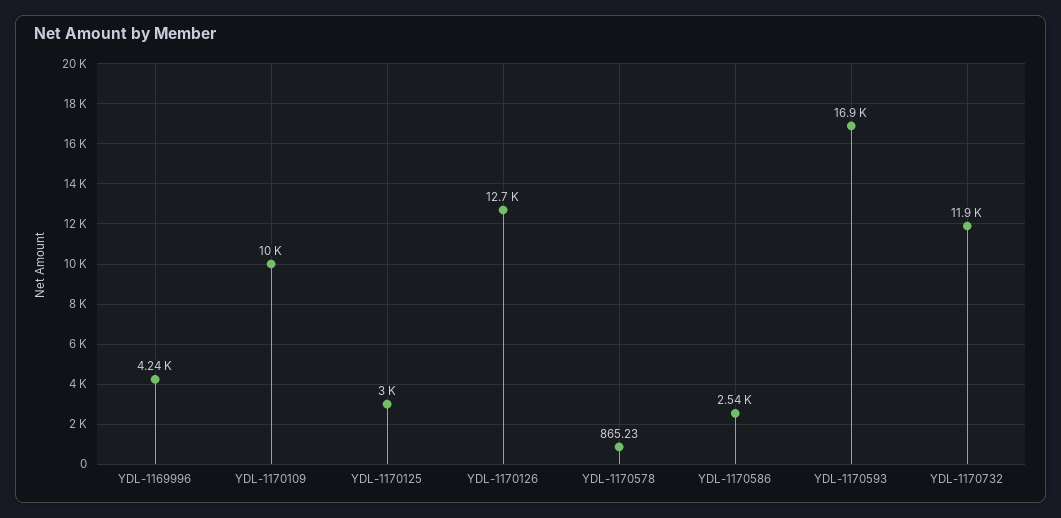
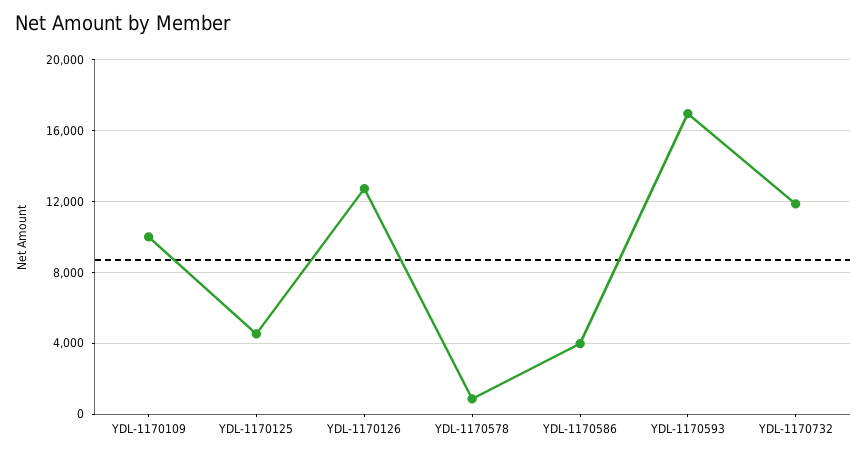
YDL-1169996: 4240 -> none
YDL-1170125: 3000 -> 4500
YDL-1170586: 2540 -> 4000

